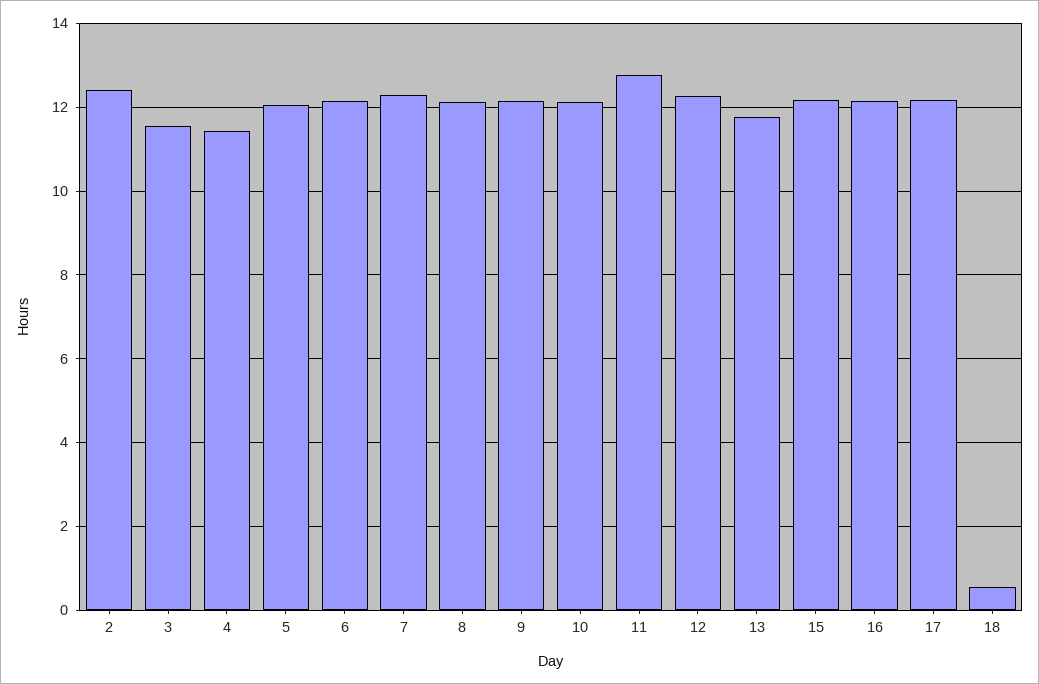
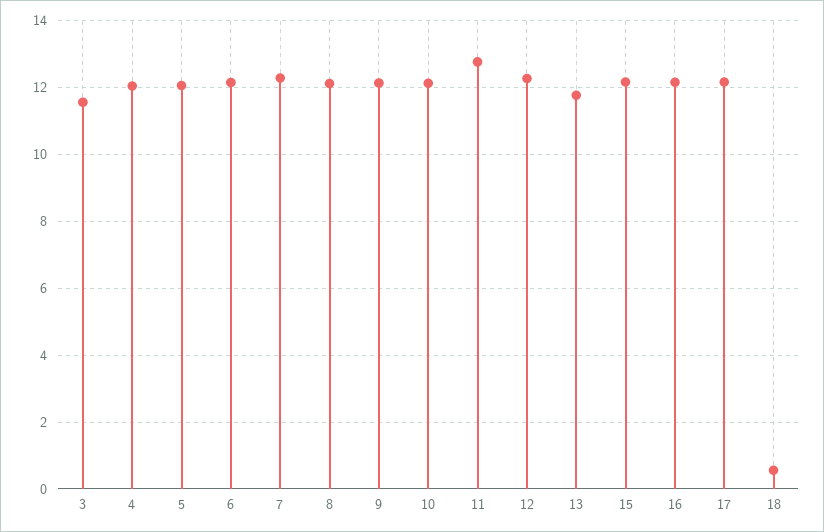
2: 12.4 -> none
4: 11.4 -> 12

